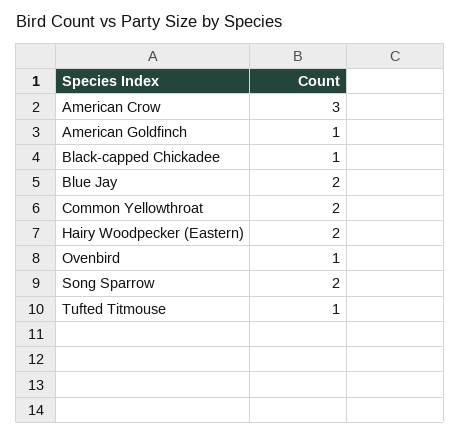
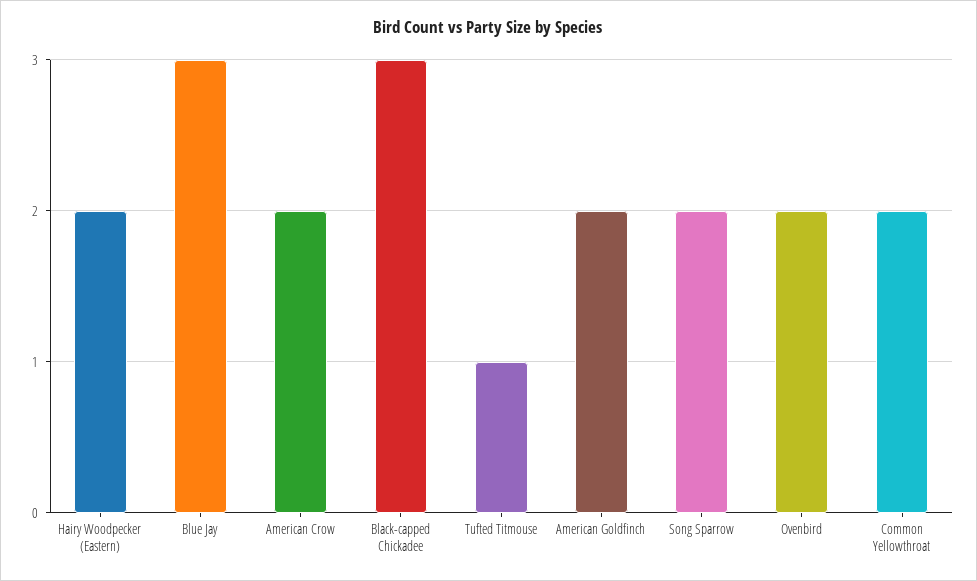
American Crow: 3 -> 2
American Goldfinch: 1 -> 2
Black-capped Chickadee: 1 -> 3
Blue Jay: 2 -> 3
Ovenbird: 1 -> 2

